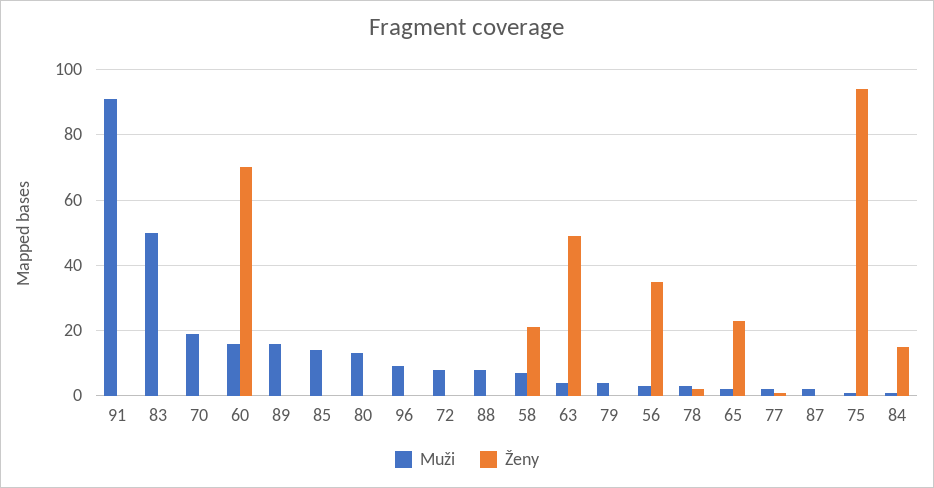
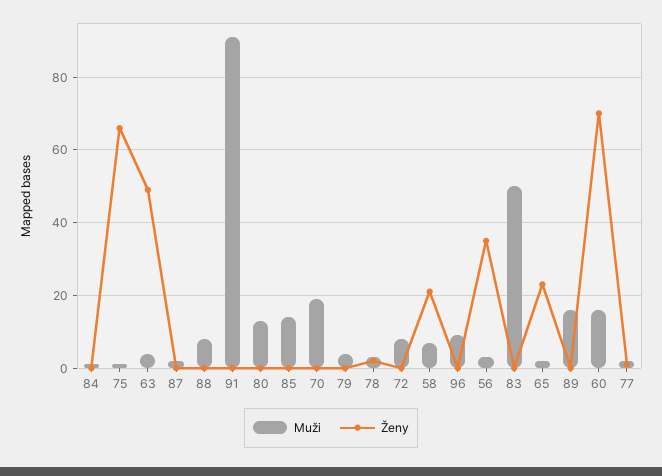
Ženy, 75: 95 -> 65
Ženy, 84: 15 -> 0

